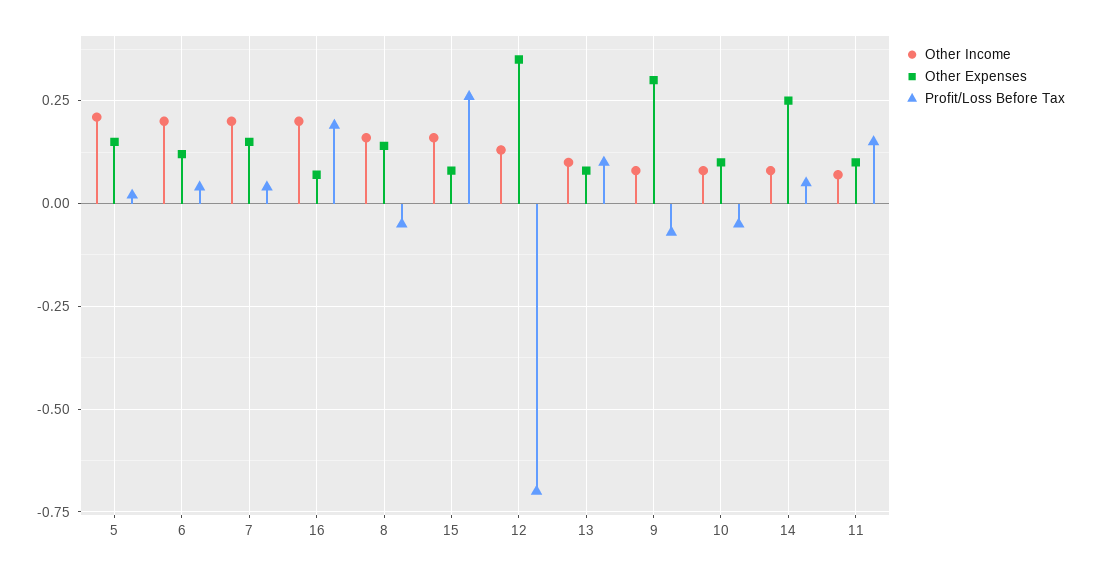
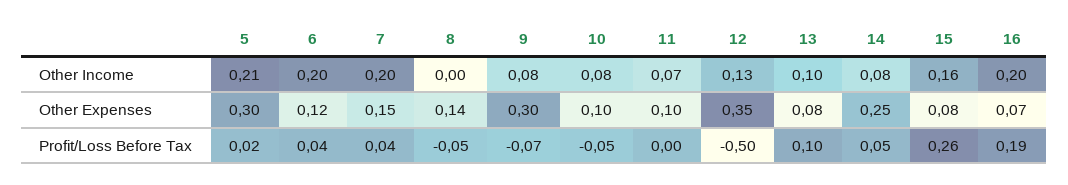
Other Expenses, 5: 0.15 -> 0.3
Other Income, 8: 0.15 -> 0
Profit/Loss Before Tax, 12: -0.7 -> -0.5
Profit/Loss Before Tax, 11: 0.15 -> 0

